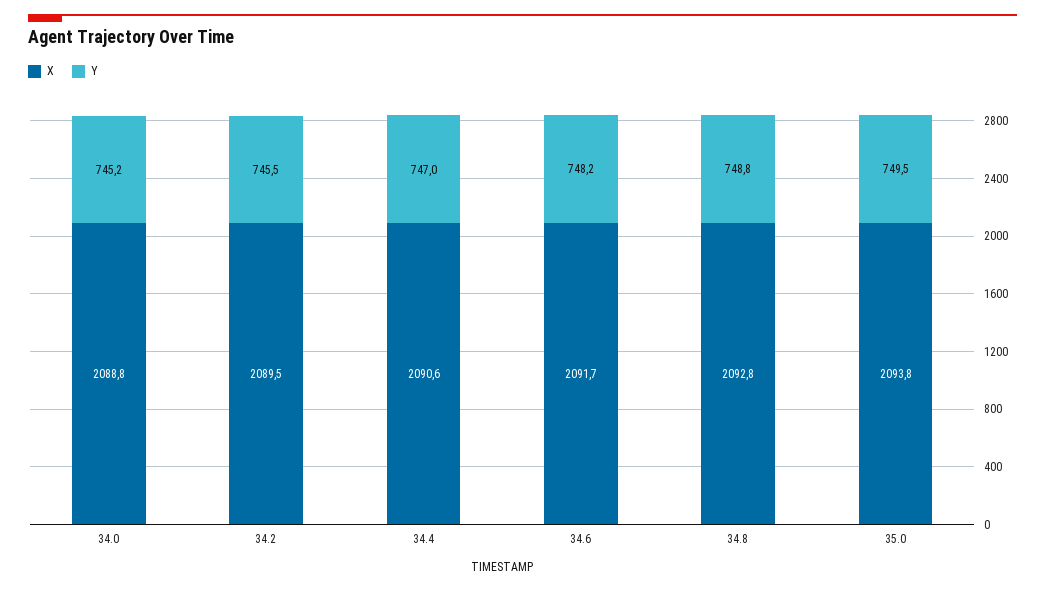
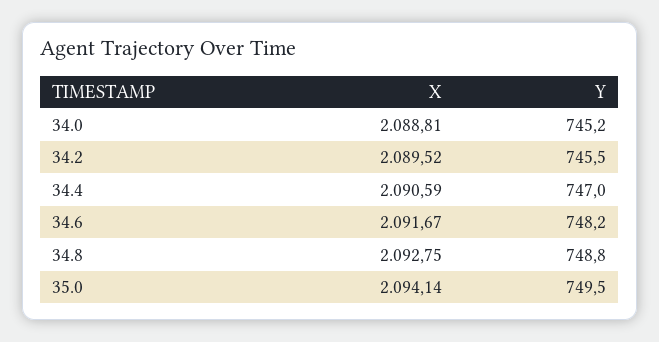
X, 35.0: 2093.8 -> 2094.14

